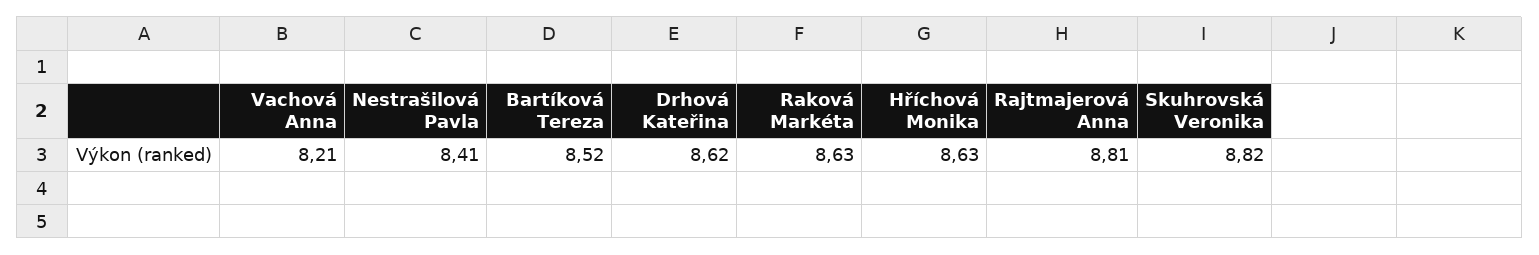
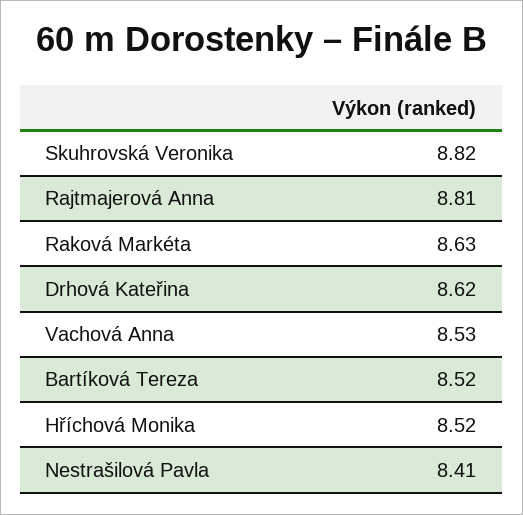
Vachová Anna: 8.21 -> 8.53
Hříchová Monika: 8.63 -> 8.52

